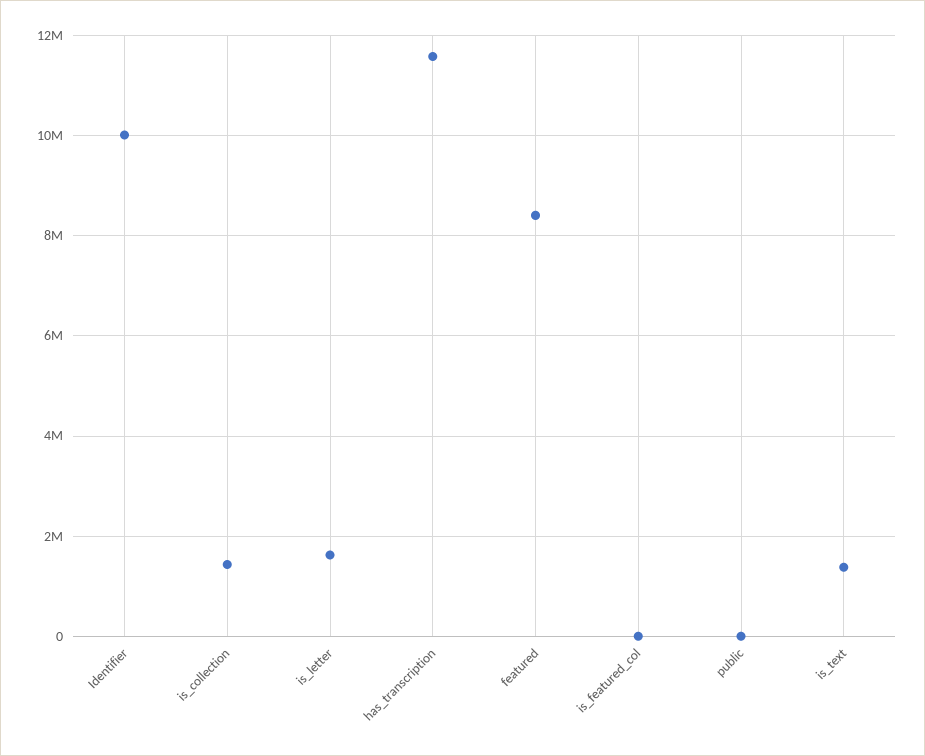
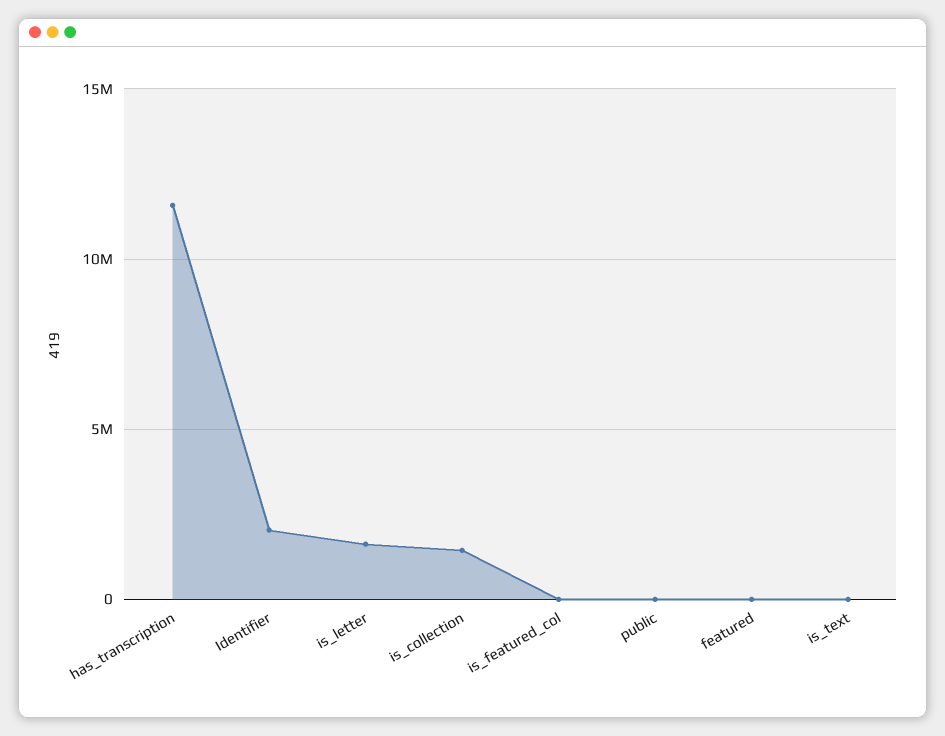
Identifier: 10000000 -> 2000000
featured: 8400000 -> 0
is_text: 1400000 -> 0

